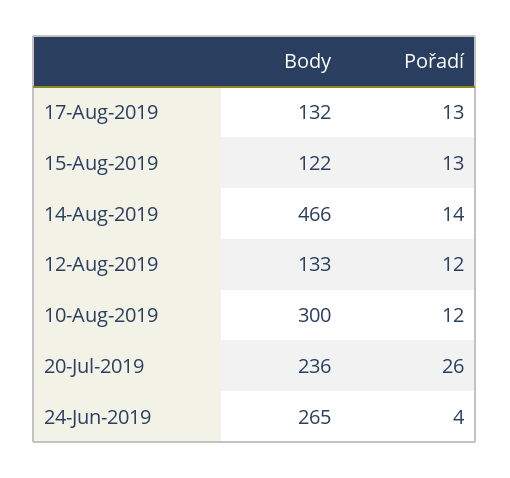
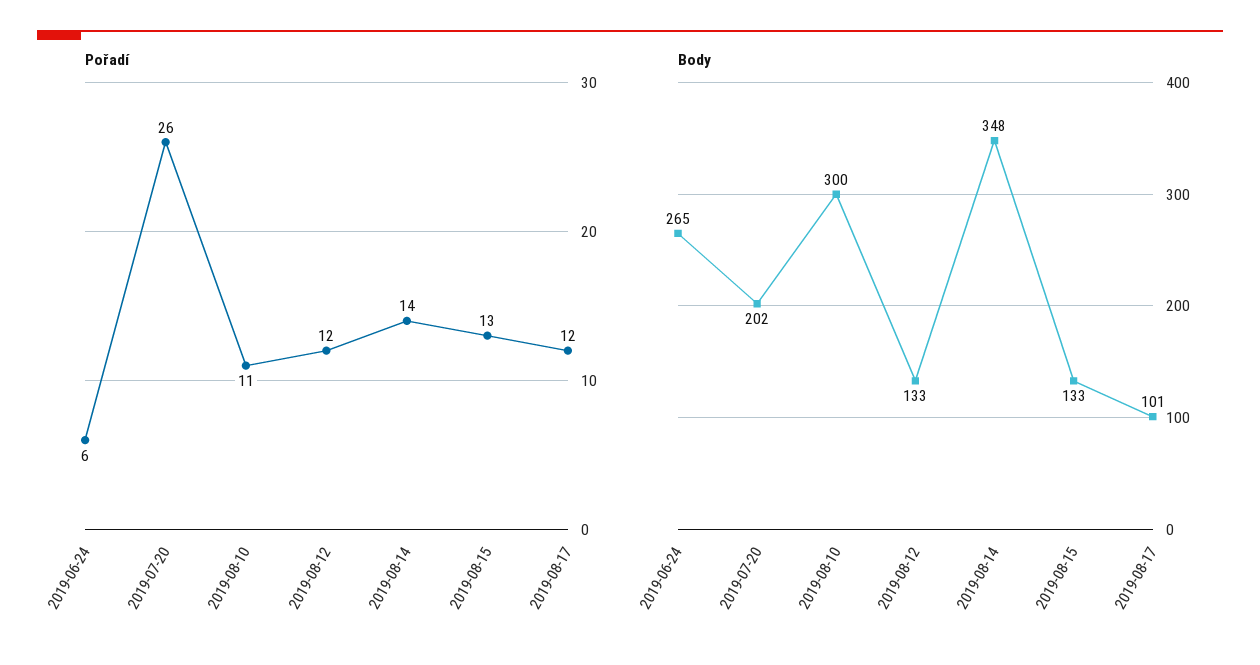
Body, 17-Aug-2019: 132 -> 101
Pořadí, 17-Aug-2019: 13 -> 12
Body, 15-Aug-2019: 122 -> 133
Body, 14-Aug-2019: 466 -> 348
Pořadí, 10-Aug-2019: 12 -> 11
Body, 20-Jul-2019: 236 -> 202
Pořadí, 24-Jun-2019: 4 -> 6

